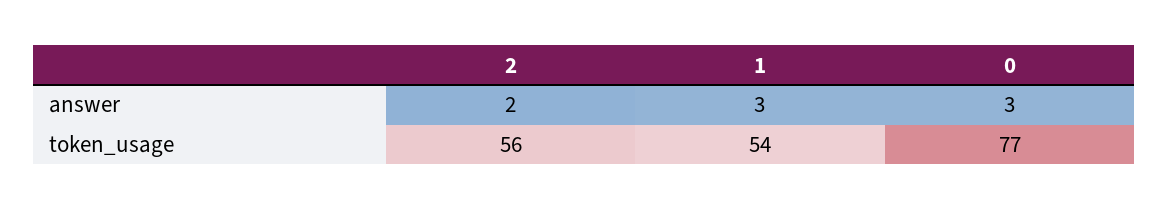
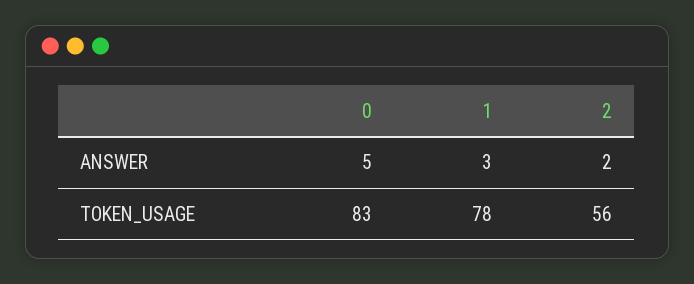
0, answer: 3 -> 5
1, token_usage: 54 -> 78
0, token_usage: 77 -> 83

